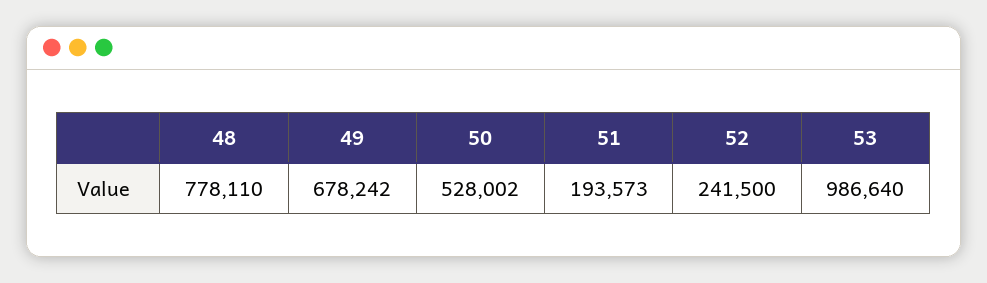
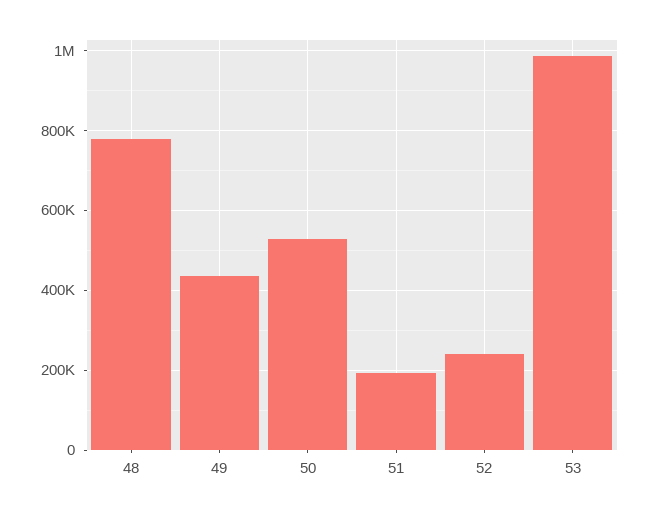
49: 678242 -> 440000

